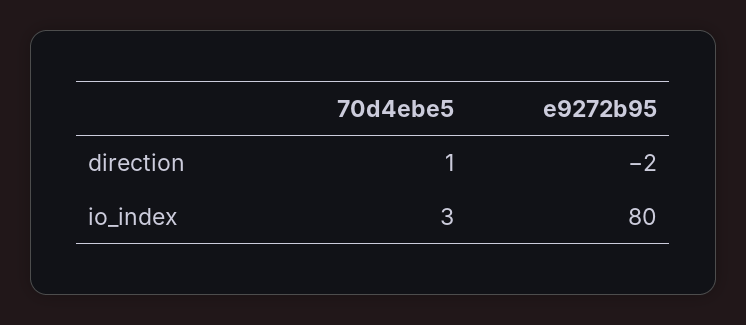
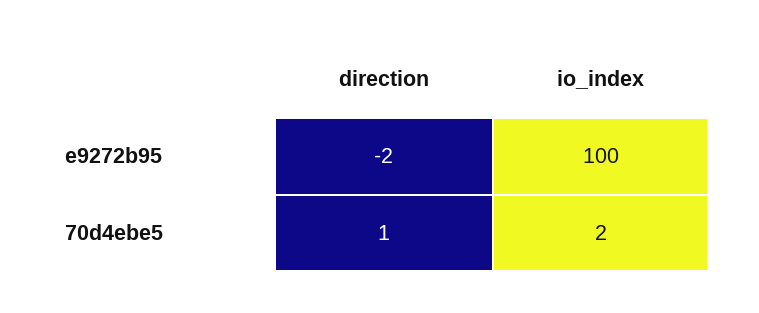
70d4ebe5, io_index: 3 -> 2
e9272b95, io_index: 80 -> 100

